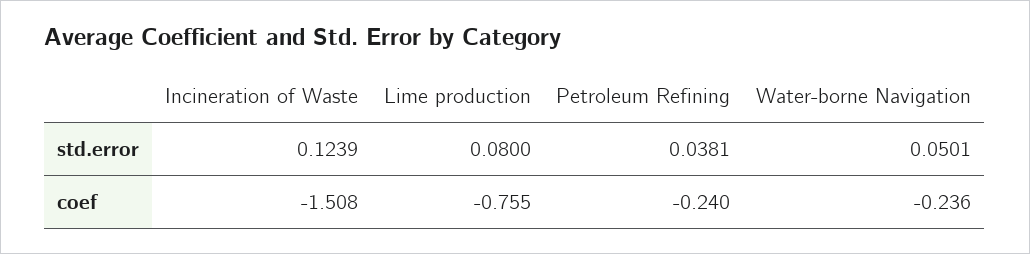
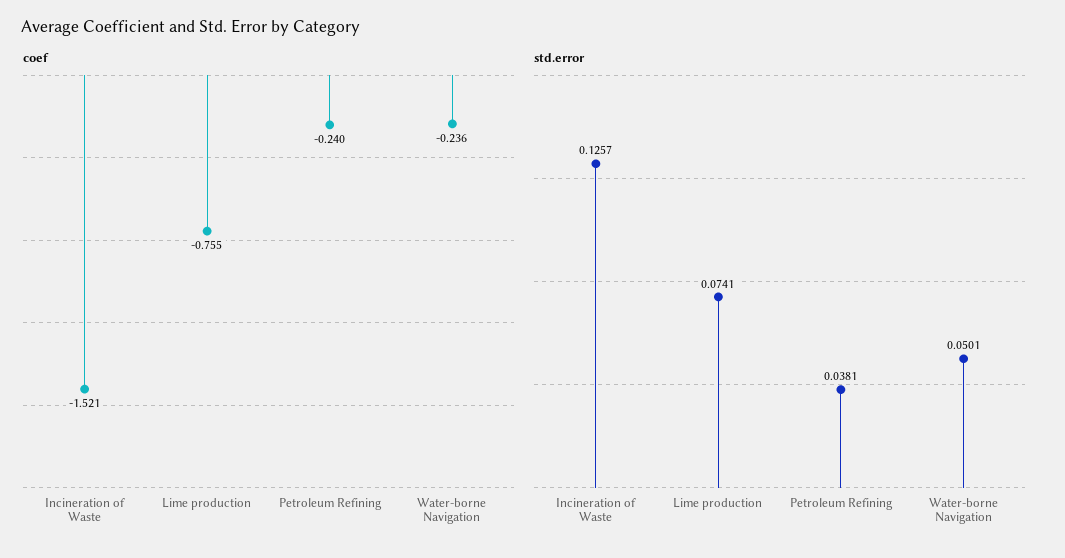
std.error, Incineration of Waste: 0.1239 -> 0.1257
std.error, Lime production: 0.08 -> 0.0741
coef, Incineration of Waste: -1.508 -> -1.521

